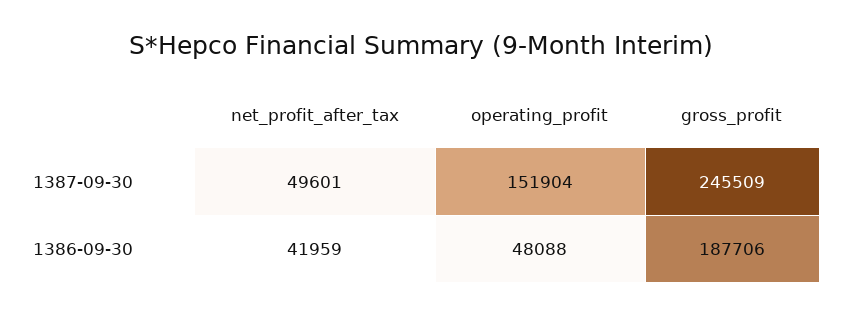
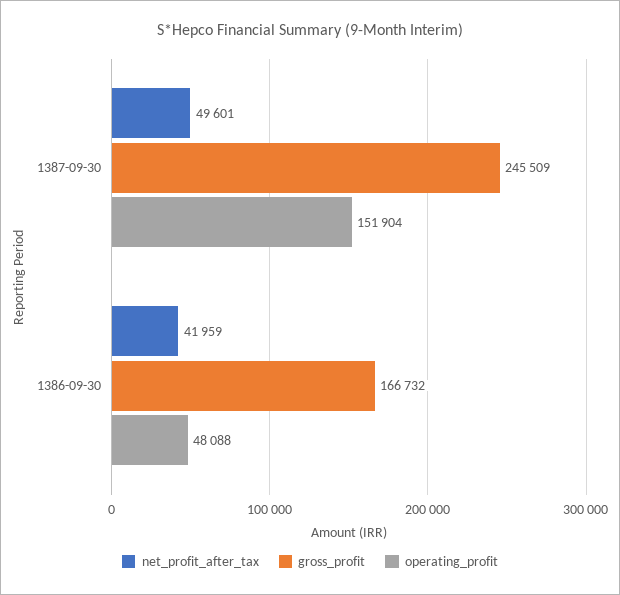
gross_profit, 1386-09-30: 187706 -> 166732

